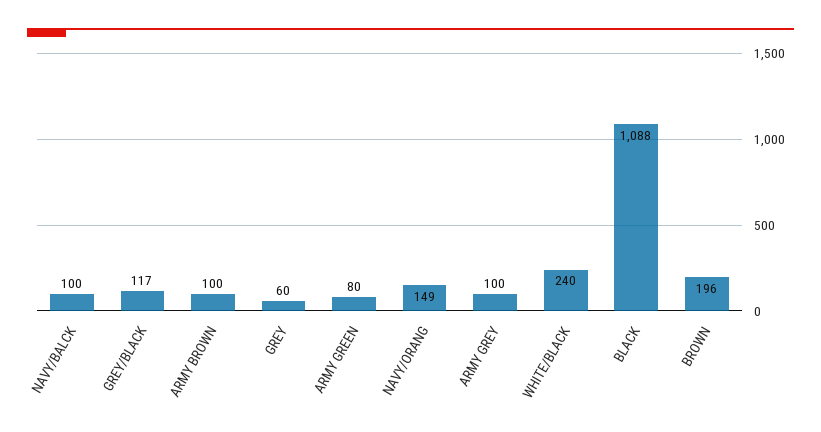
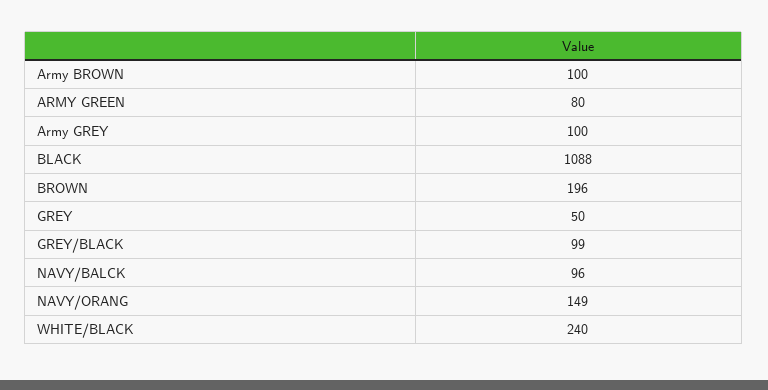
NAVY/BALCK: 100 -> 96
GREY/BLACK: 117 -> 99
GREY: 60 -> 50

